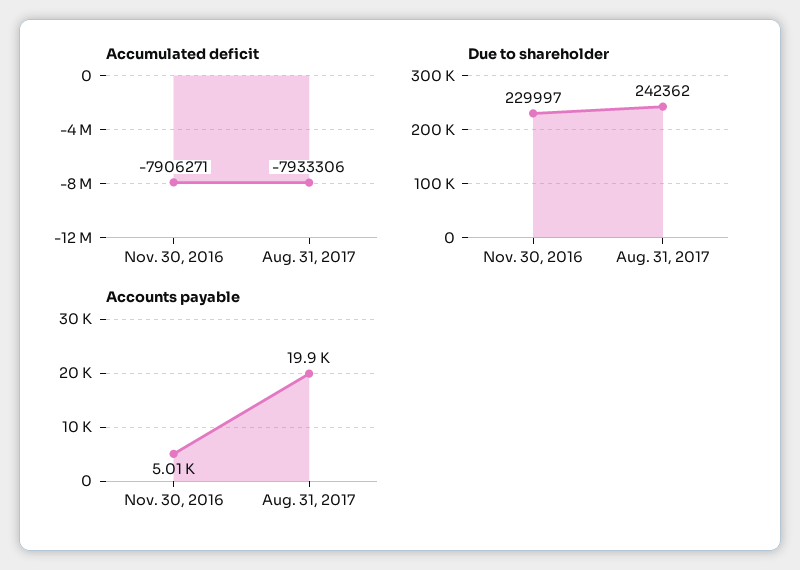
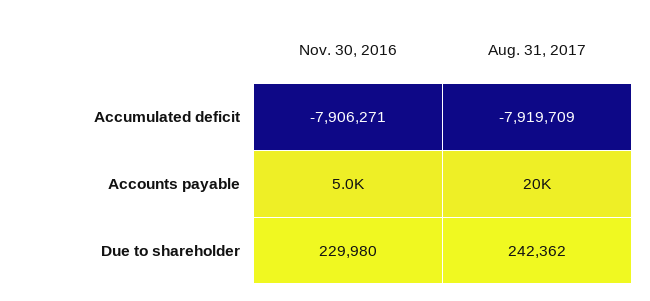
Accumulated deficit, Aug. 31, 2017: -7933306 -> -7919709
Due to shareholder, Nov. 30, 2016: 229997 -> 229980

